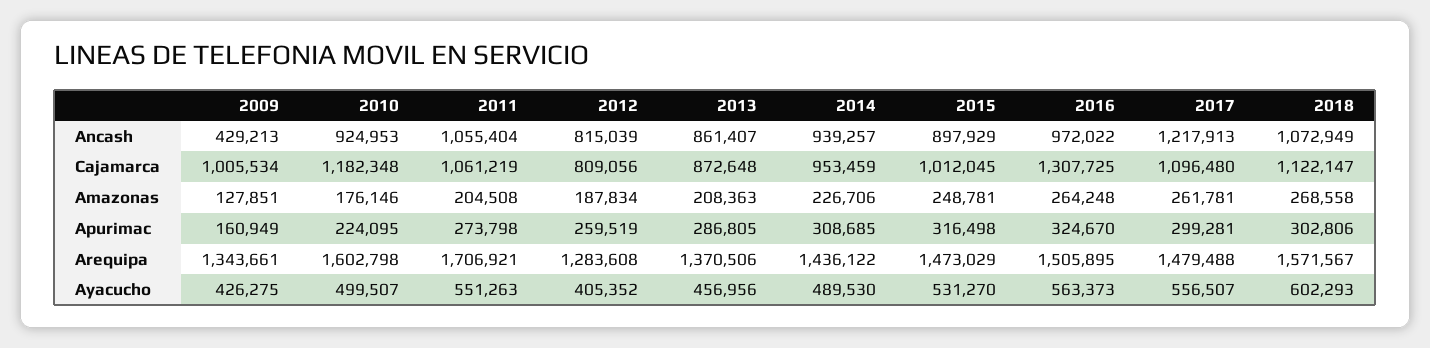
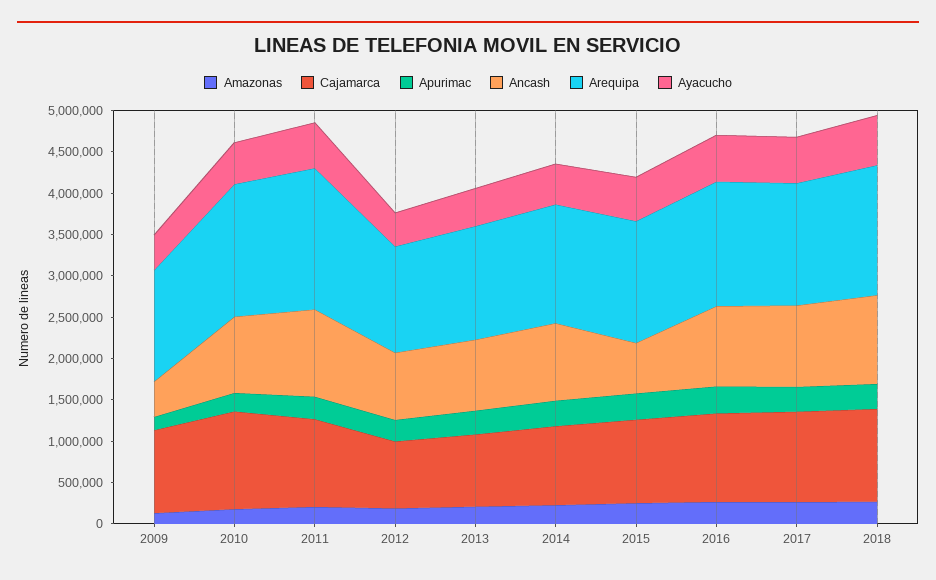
Ancash, 2015: 897929 -> 600000
Ancash, 2017: 1217913 -> 1000000
Cajamarca, 2016: 1307725 -> 1100000

